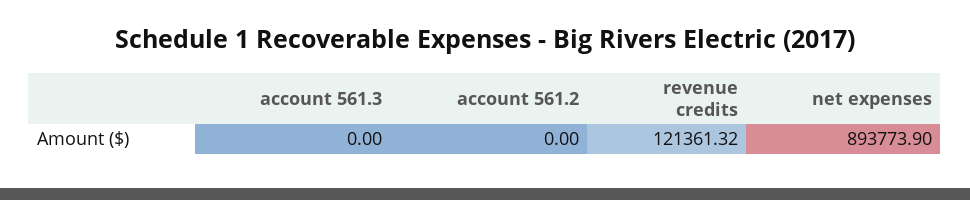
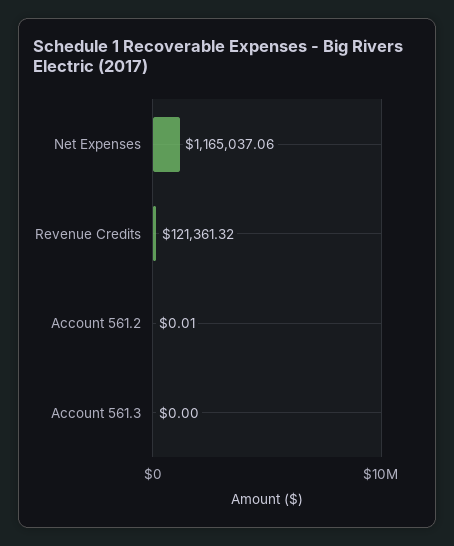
account 561.2: 0 -> 0.01
net expenses: 893773.9 -> 1165037.06

